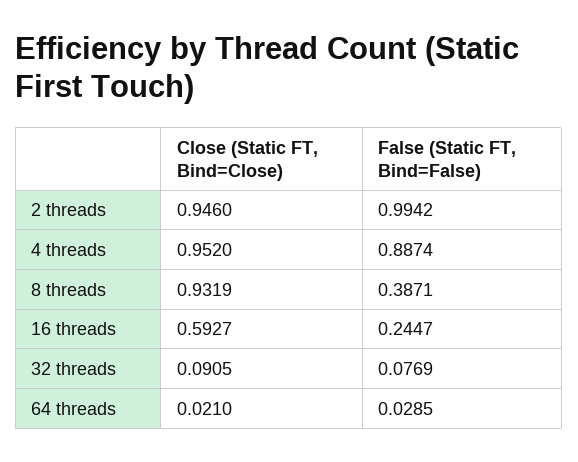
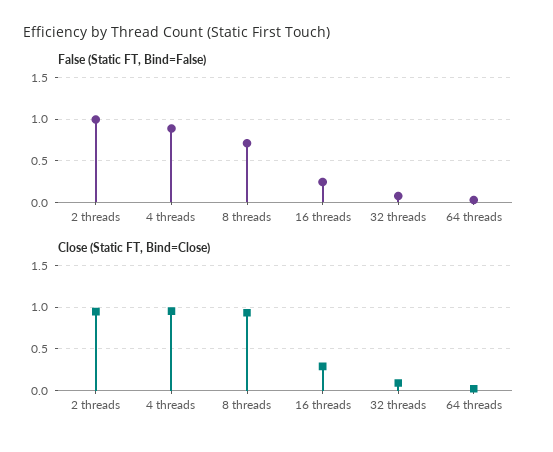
False (Static FT, Bind=False), 8 threads: 0.3871 -> 0.7
Close (Static FT, Bind=Close), 16 threads: 0.5927 -> 0.3

